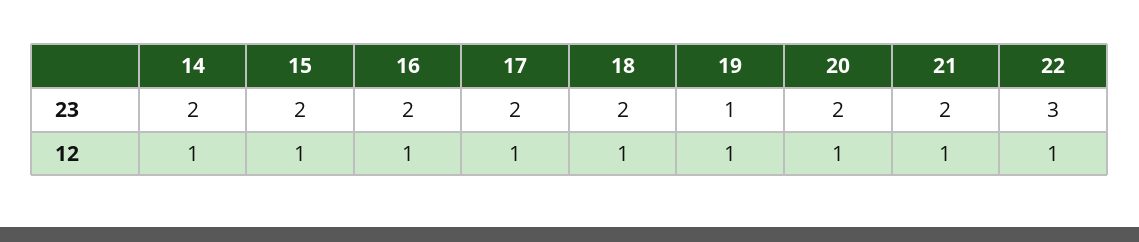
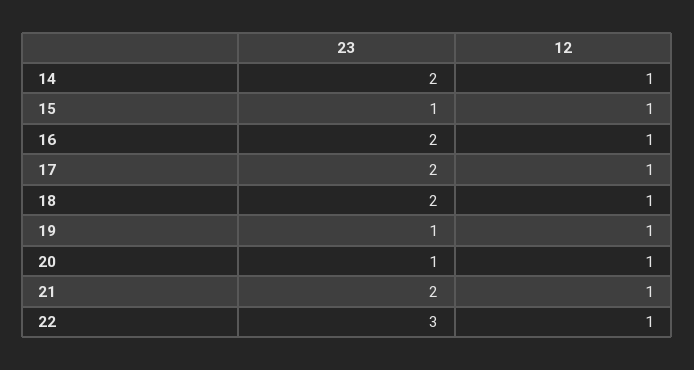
15, 23: 2 -> 1
20, 23: 2 -> 1

